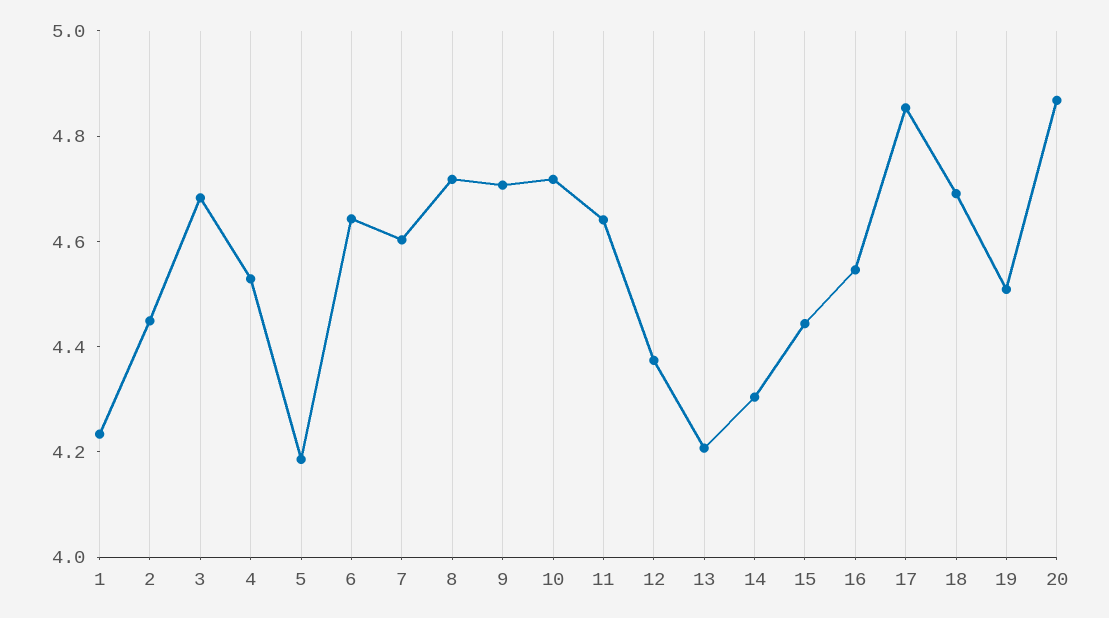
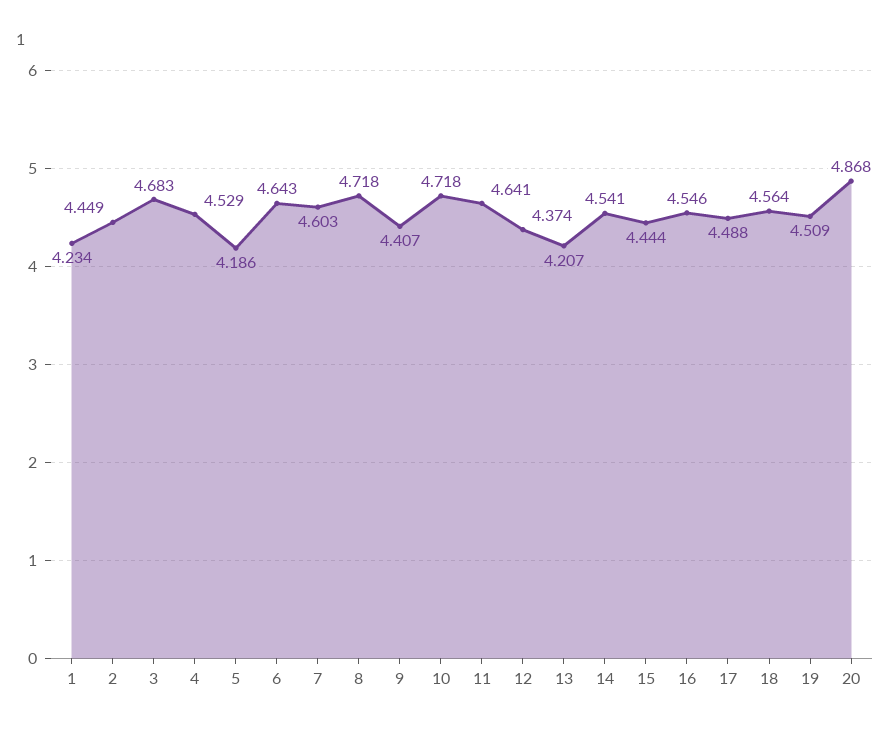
9: 4.7 -> 4.407
14: 4.3 -> 4.541
17: 4.85 -> 4.488
18: 4.7 -> 4.564

